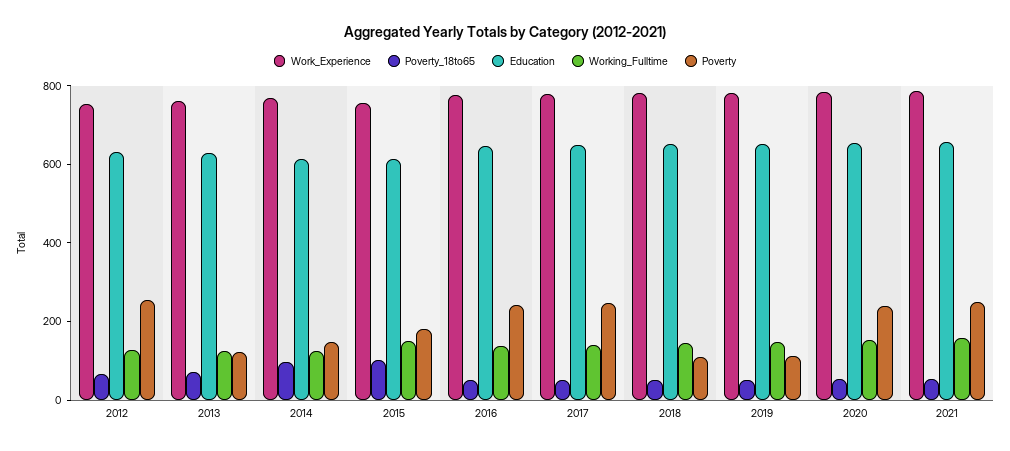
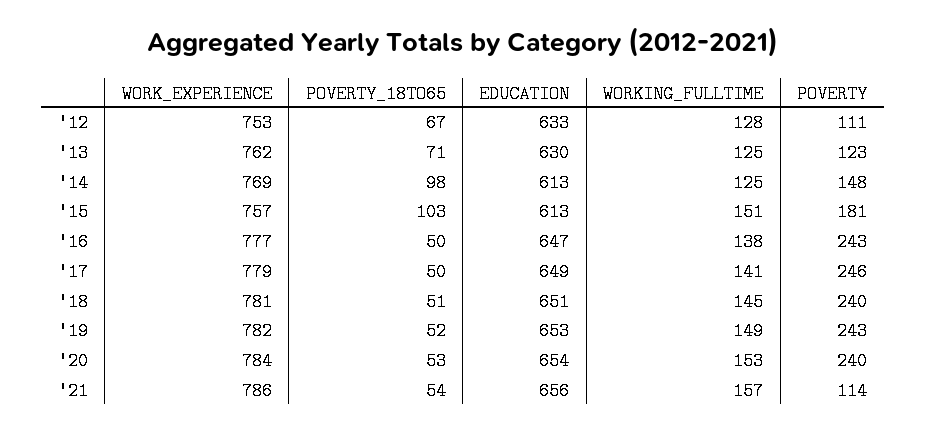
Poverty, 2012: 250 -> 111
Poverty, 2018: 100 -> 240
Poverty, 2019: 100 -> 243
Poverty, 2021: 250 -> 114

